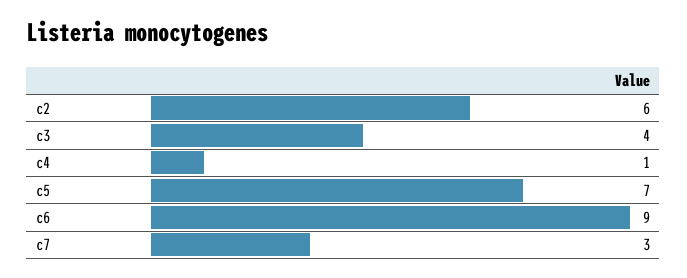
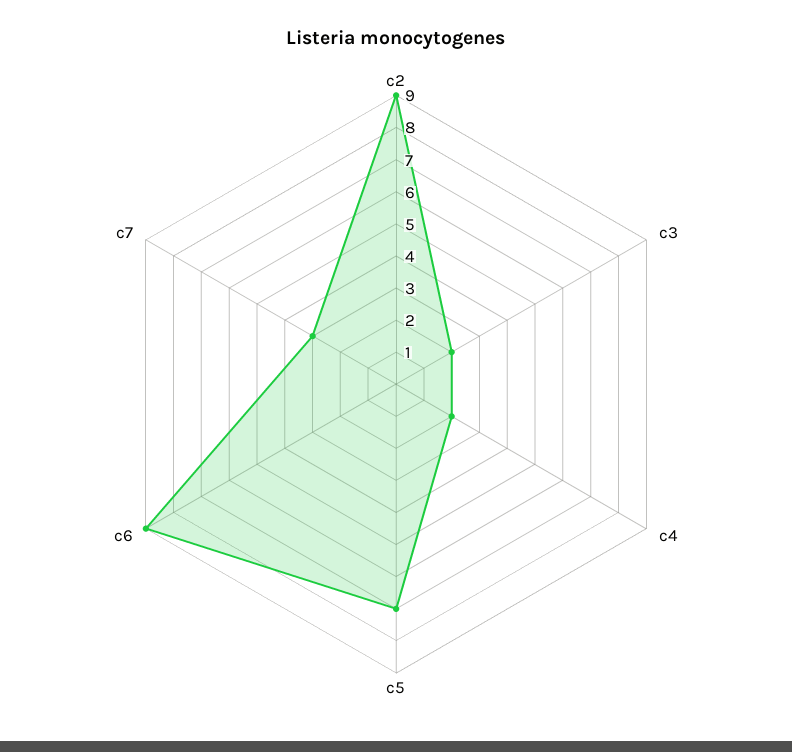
c2: 6 -> 9
c3: 4 -> 2
c4: 1 -> 2

